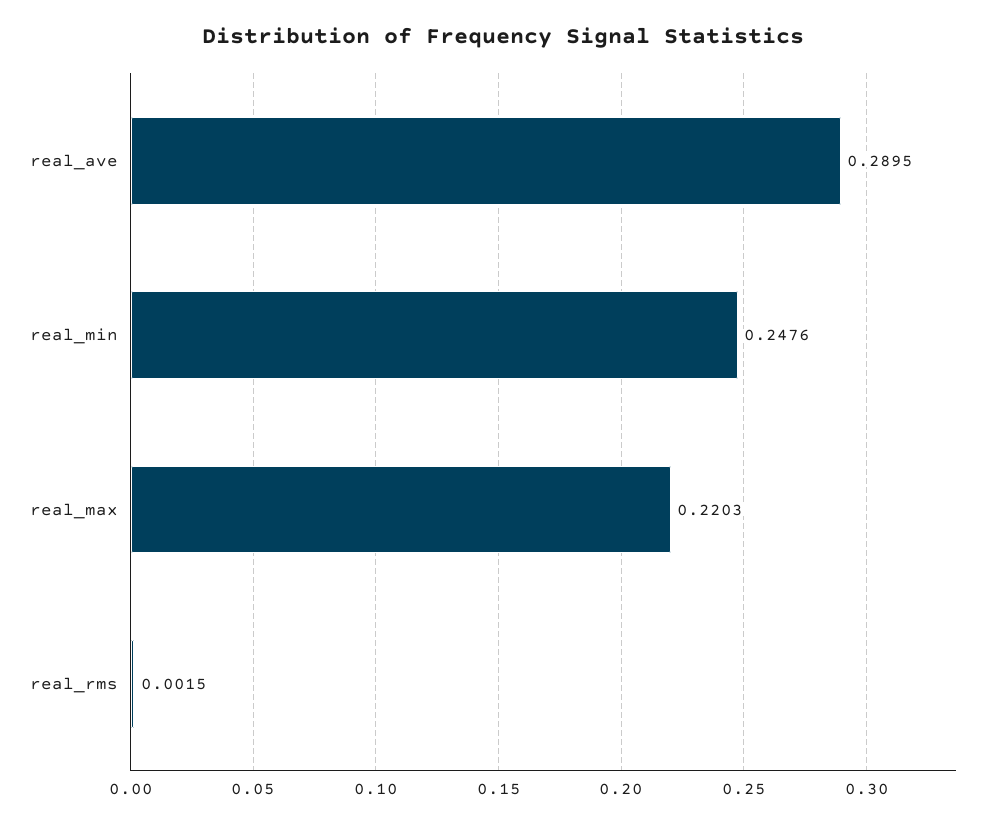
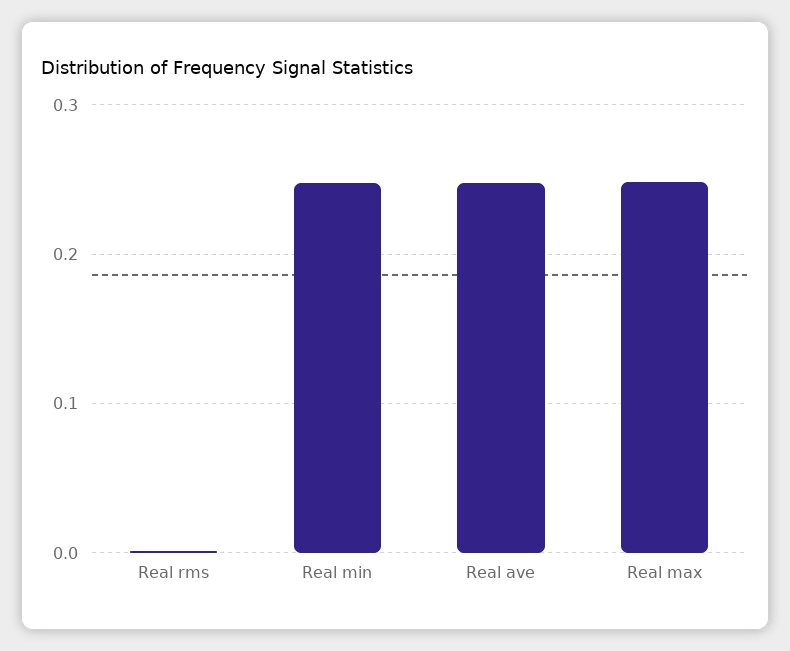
real_ave: 0.2895 -> 0.25
real_max: 0.2203 -> 0.25

